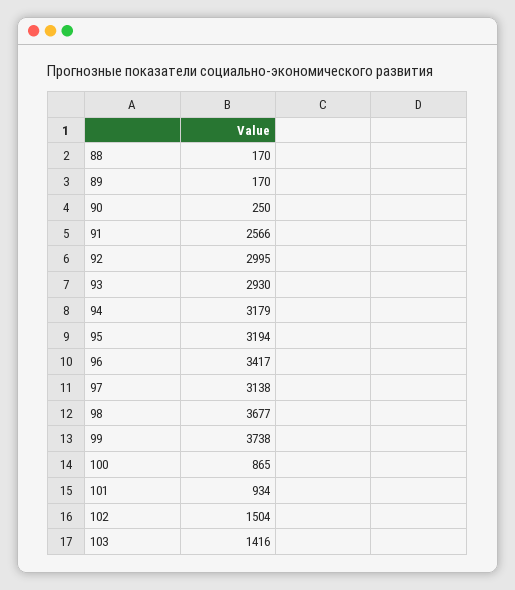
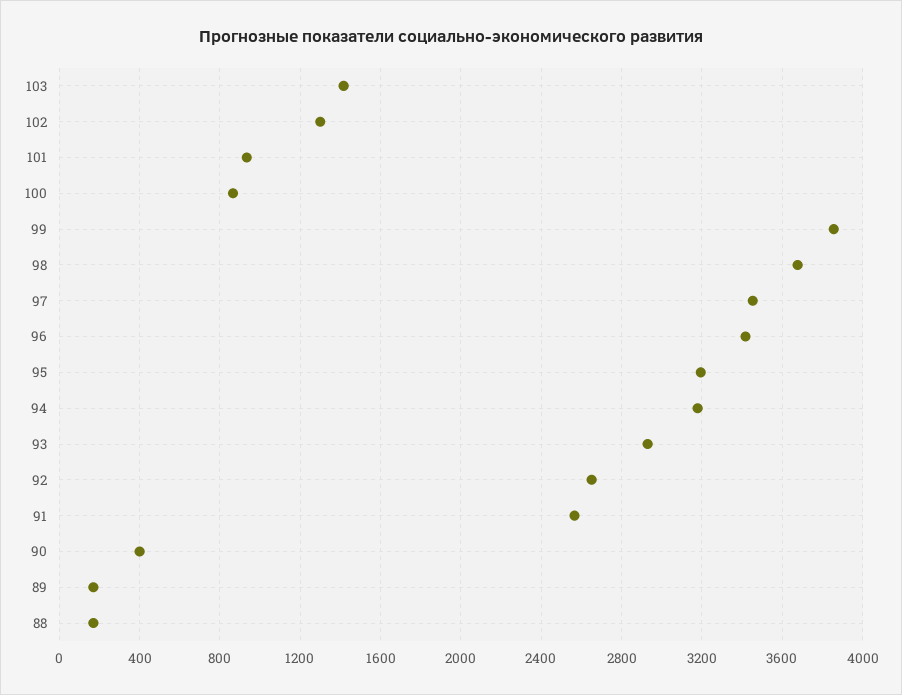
90: 250 -> 400
92: 2995 -> 2650
97: 3138 -> 3450
99: 3738 -> 3850
102: 1504 -> 1300

